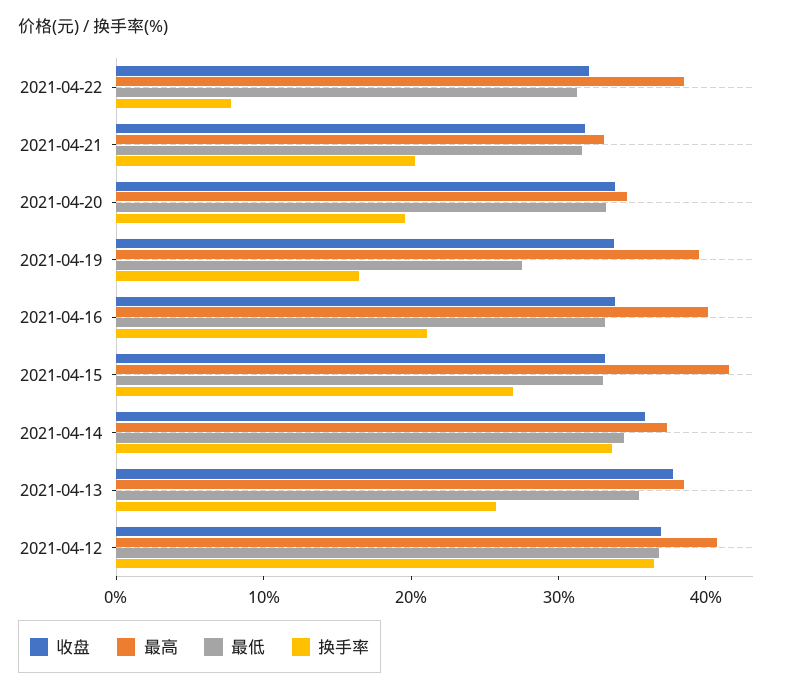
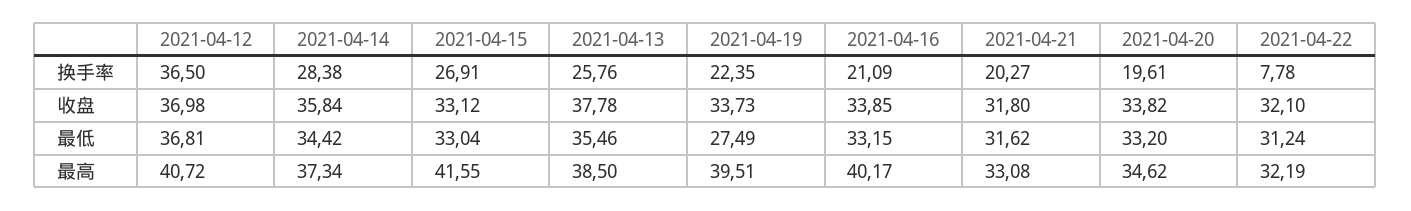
最高, 2021-04-22: 38 -> 32.19
换手率, 2021-04-19: 16 -> 22.35
换手率, 2021-04-14: 34 -> 28.38

